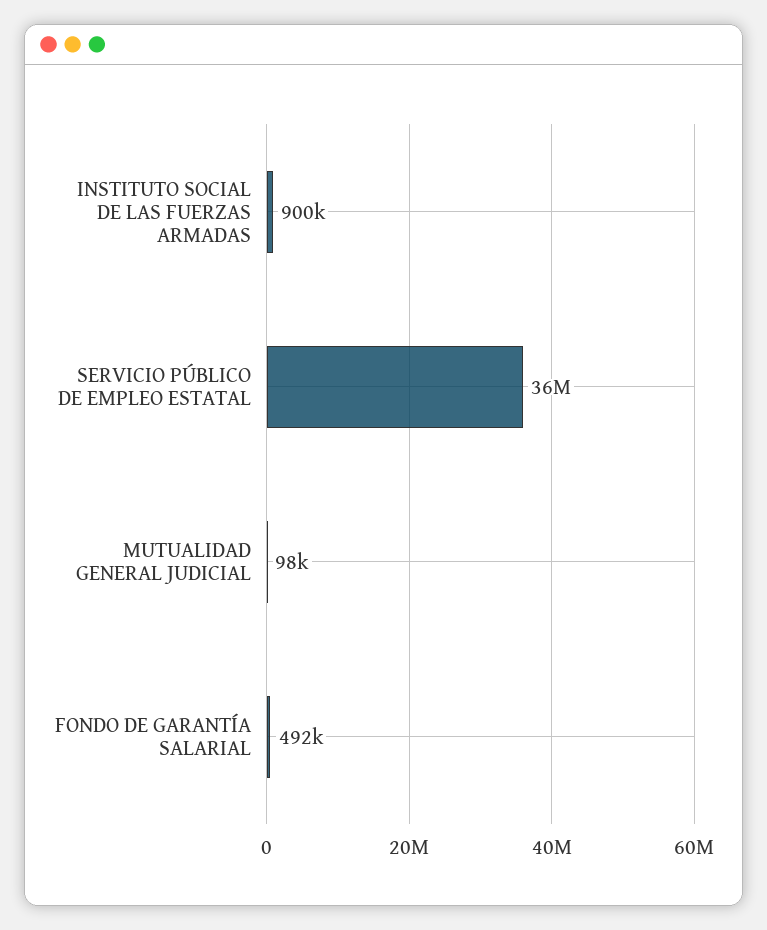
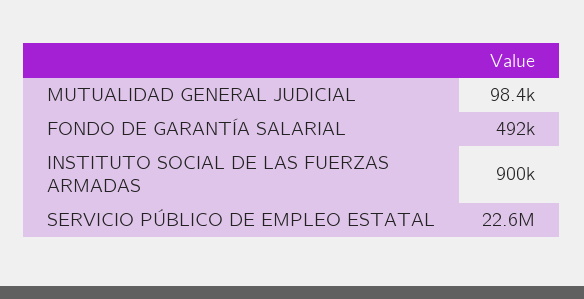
SERVICIO PÚBLICO DE EMPLEO ESTATAL: 36000000 -> 22600000

